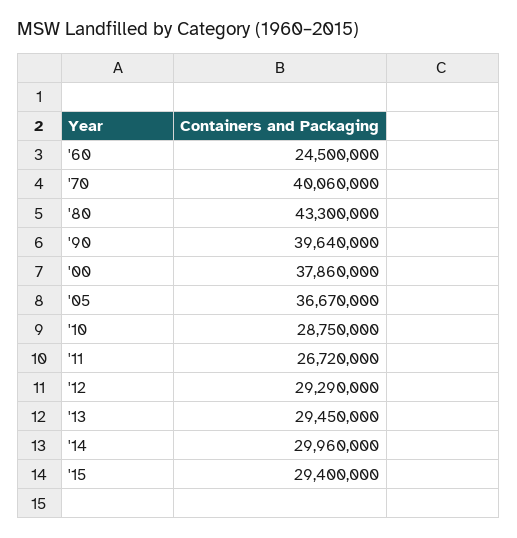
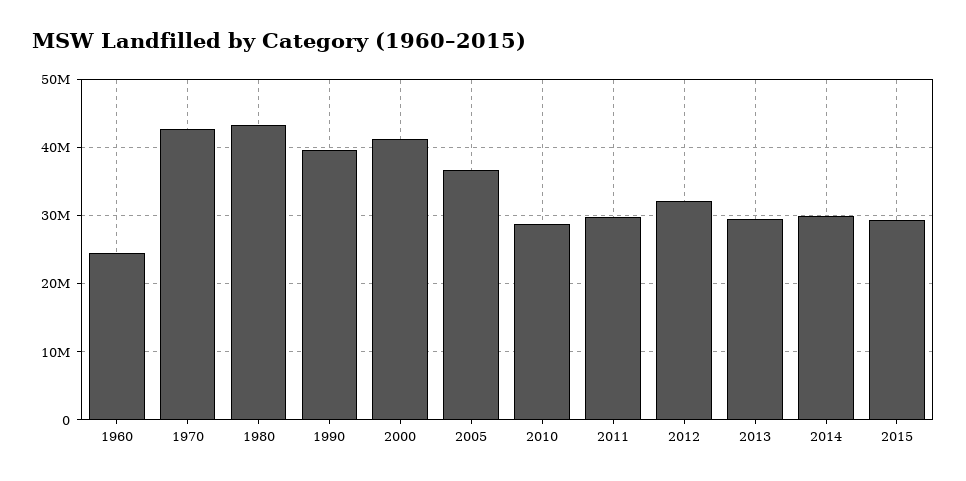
'70: 40060000 -> 43000000
'00: 37860000 -> 41000000
'11: 26720000 -> 30000000
'12: 29290000 -> 32000000

